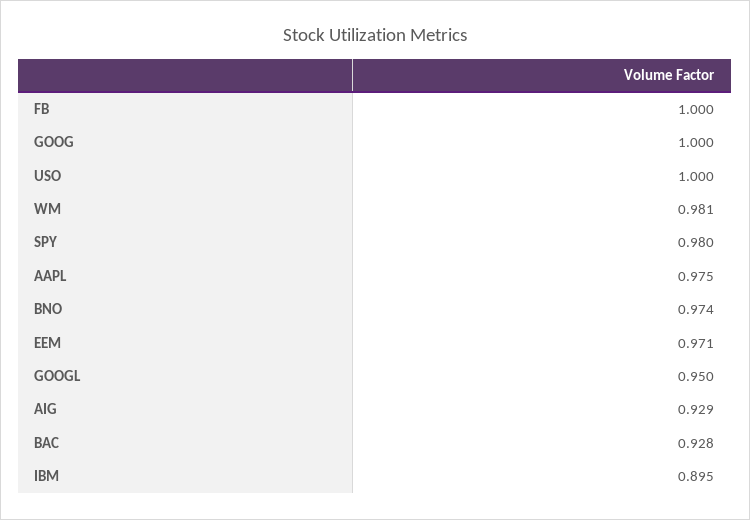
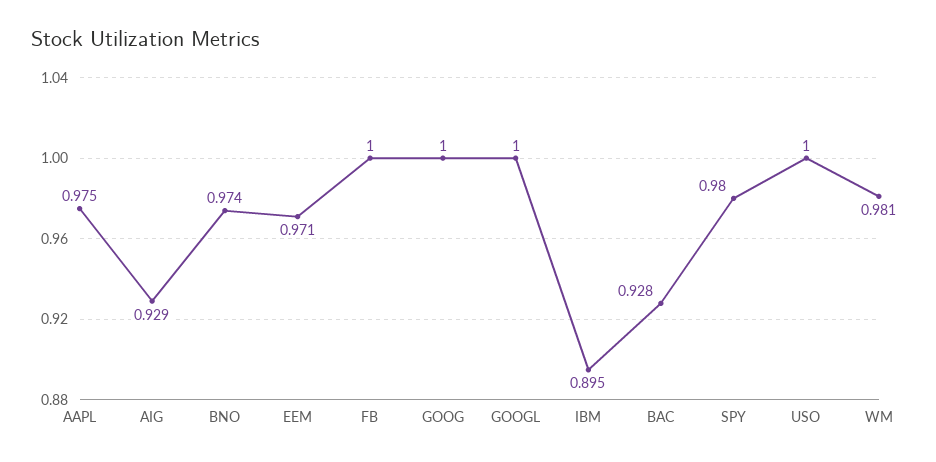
GOOGL: 0.95 -> 1

